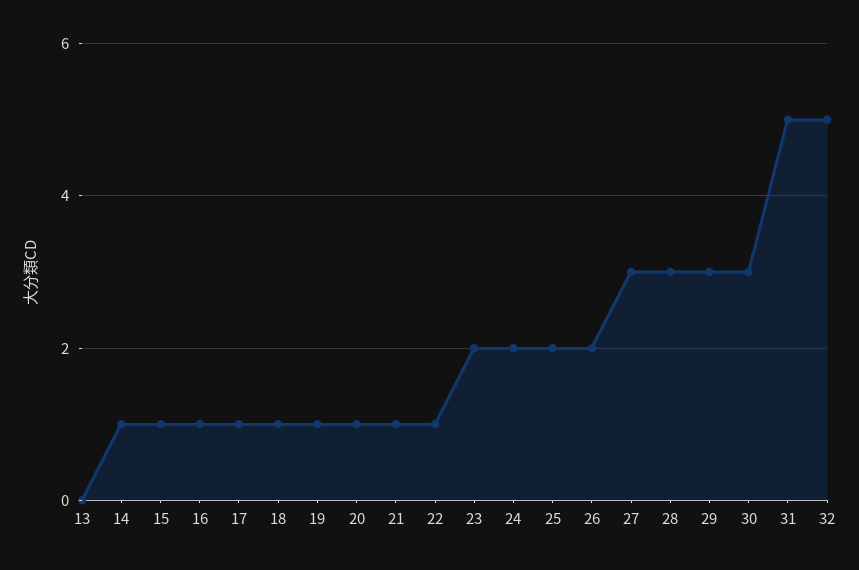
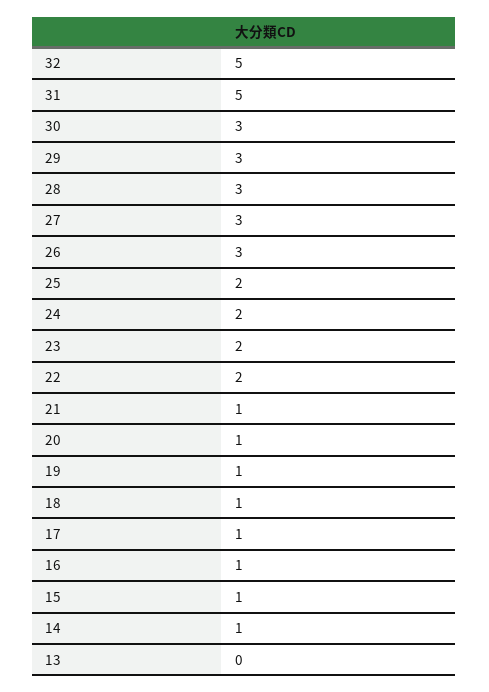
22: 1 -> 2
26: 2 -> 3

